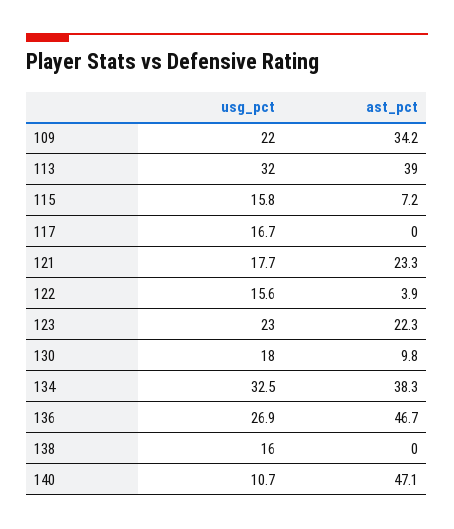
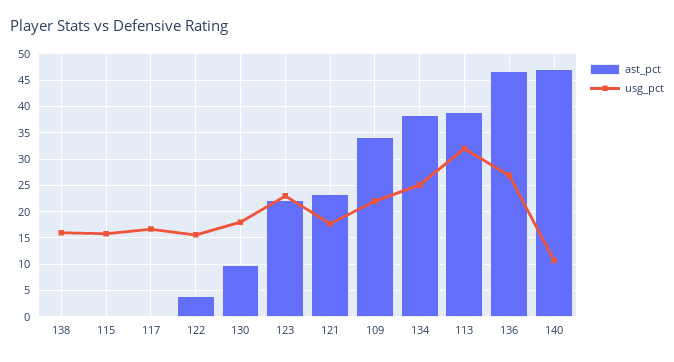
ast_pct, 115: 7.2 -> 0
usg_pct, 134: 32.5 -> 25

